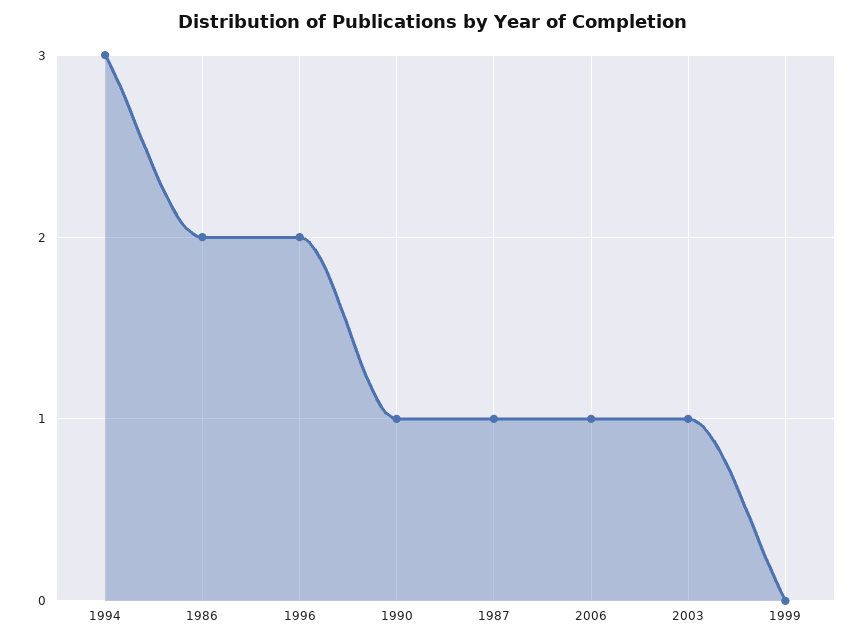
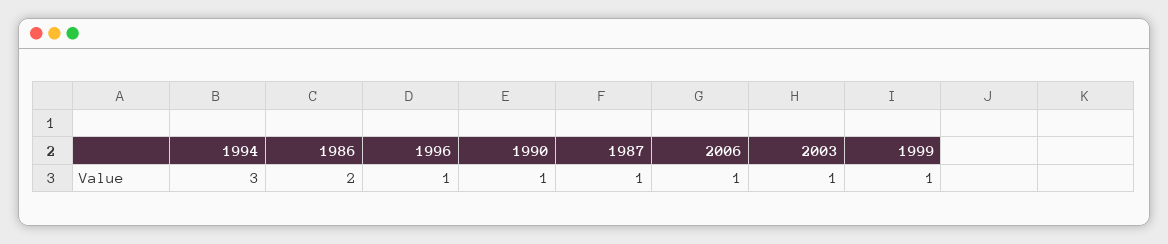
1996: 2 -> 1
1999: 0 -> 1

